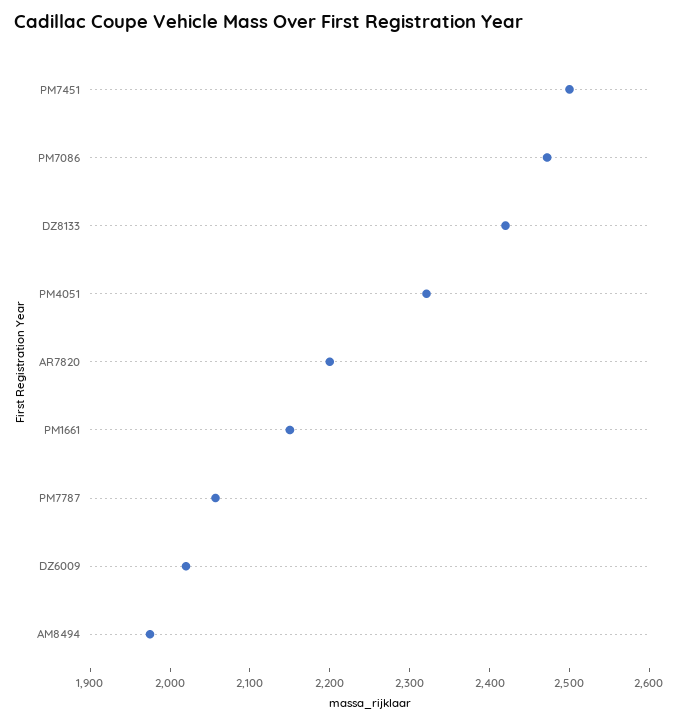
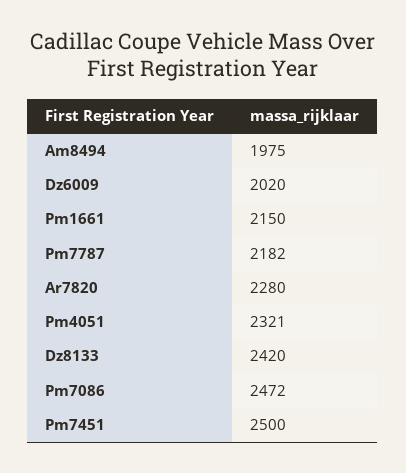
AR7820: 2200 -> 2280
PM7787: 2060 -> 2182

